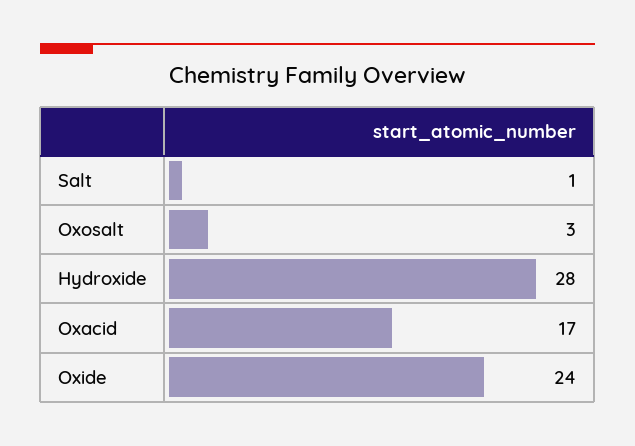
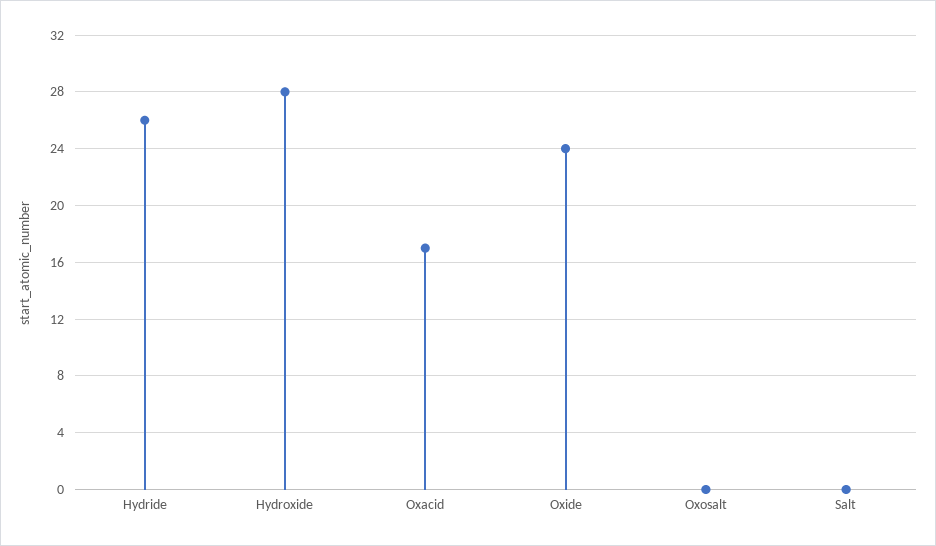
Salt: 1 -> 0
Oxosalt: 3 -> 0
Hydride: none -> 26

